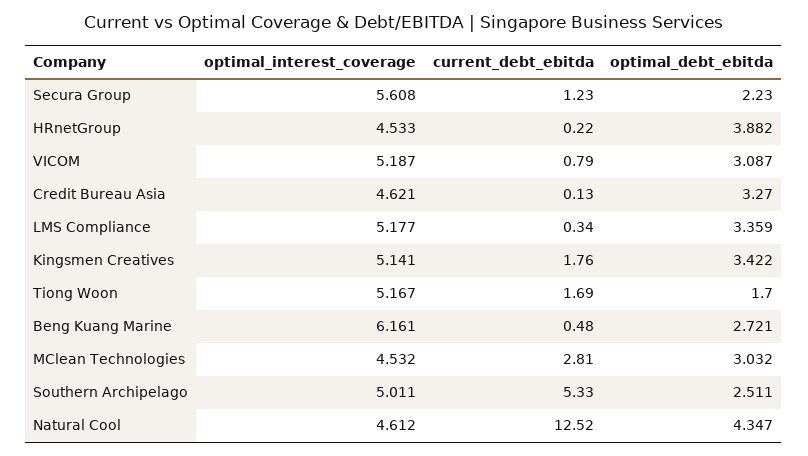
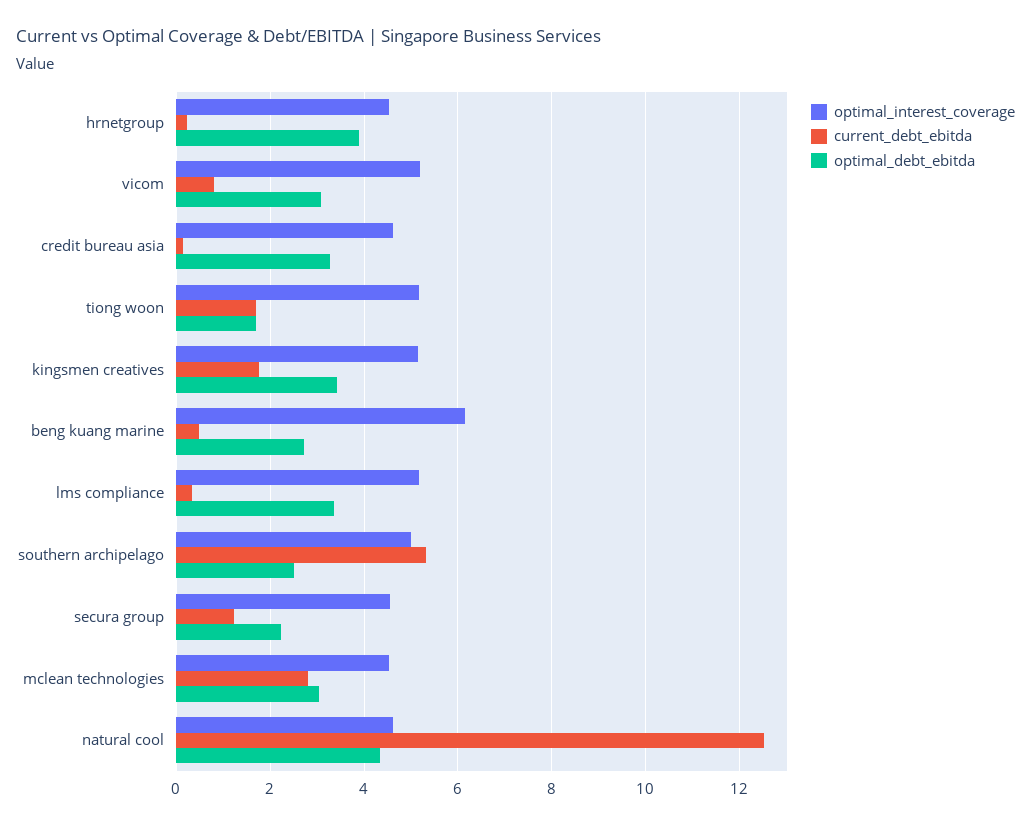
optimal_interest_coverage, Secura Group: 5.608 -> 4.6

